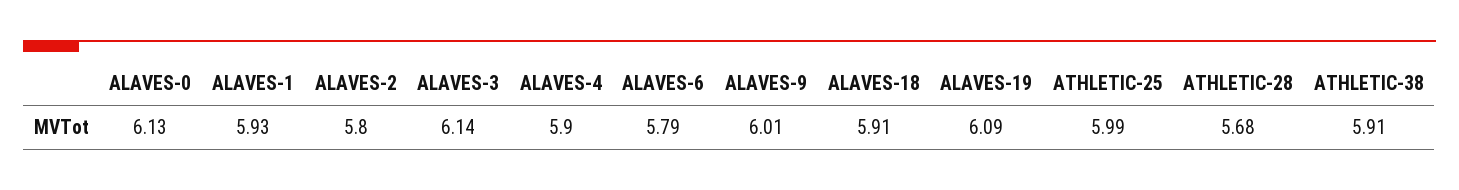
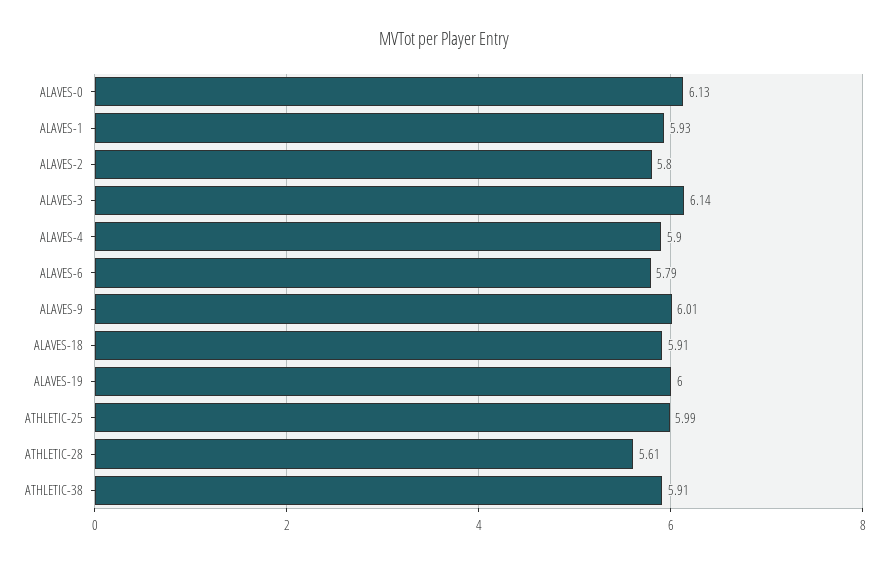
ALAVES-19: 6.09 -> 6
ATHLETIC-28: 5.68 -> 5.61

